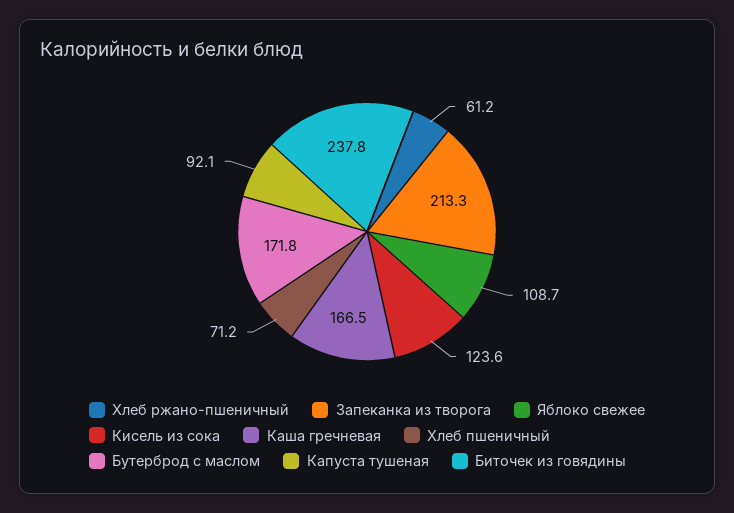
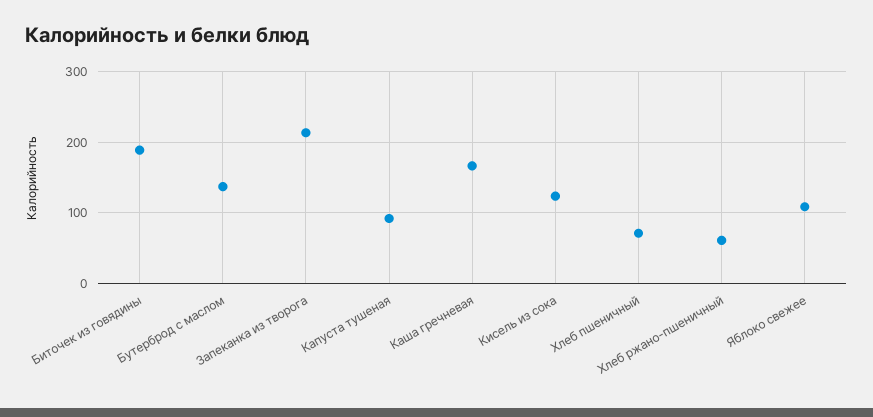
Бутерброд с маслом: 171.8 -> 140
Биточек из говядины: 237.8 -> 190

